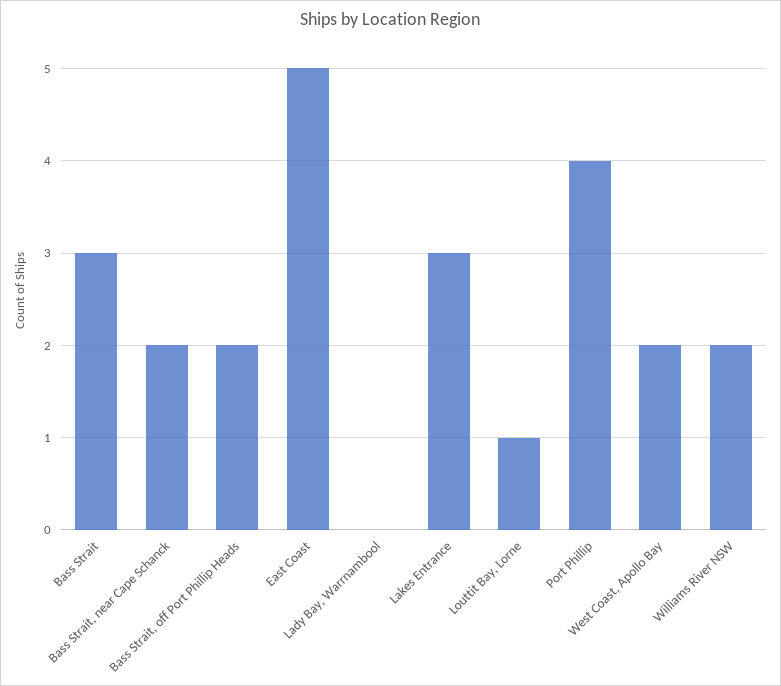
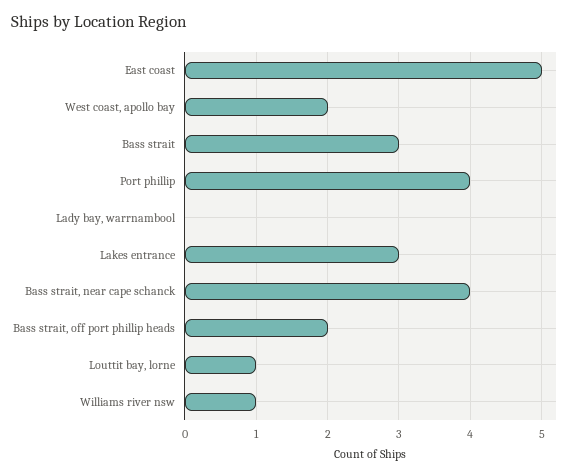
Bass Strait, near Cape Schanck: 2 -> 4
Williams River NSW: 2 -> 1

